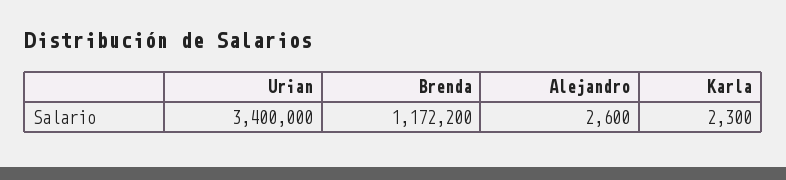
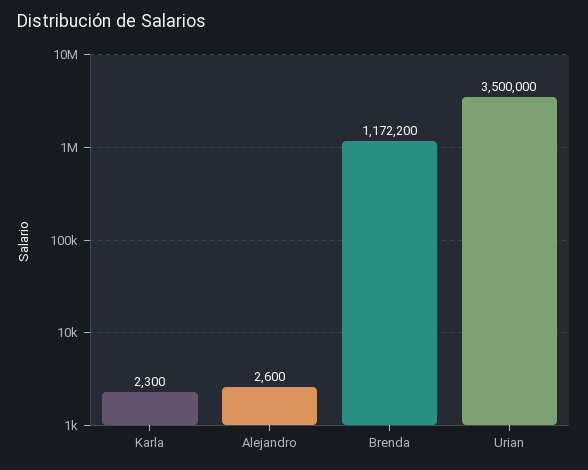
Urian: 3400000 -> 3500000

